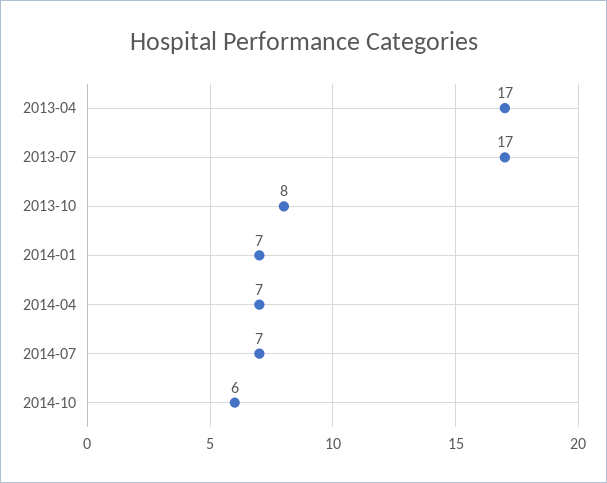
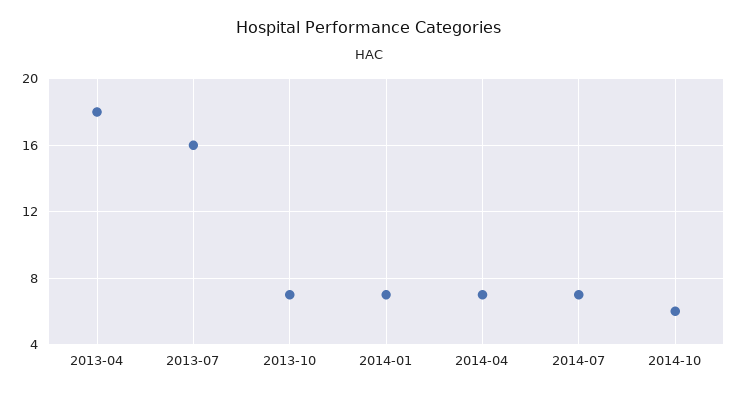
2013-04: 17 -> 18
2013-07: 17 -> 16
2013-10: 8 -> 7

